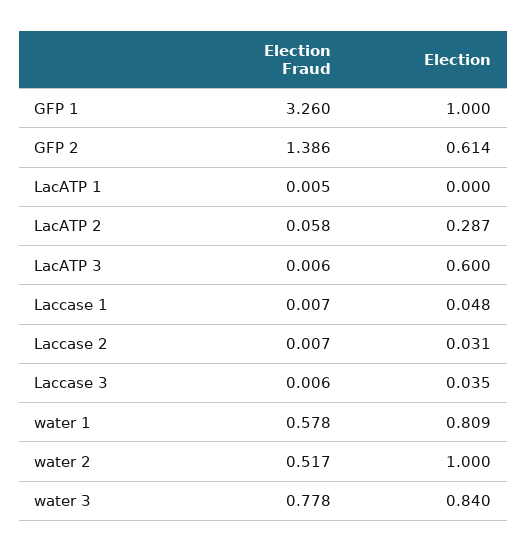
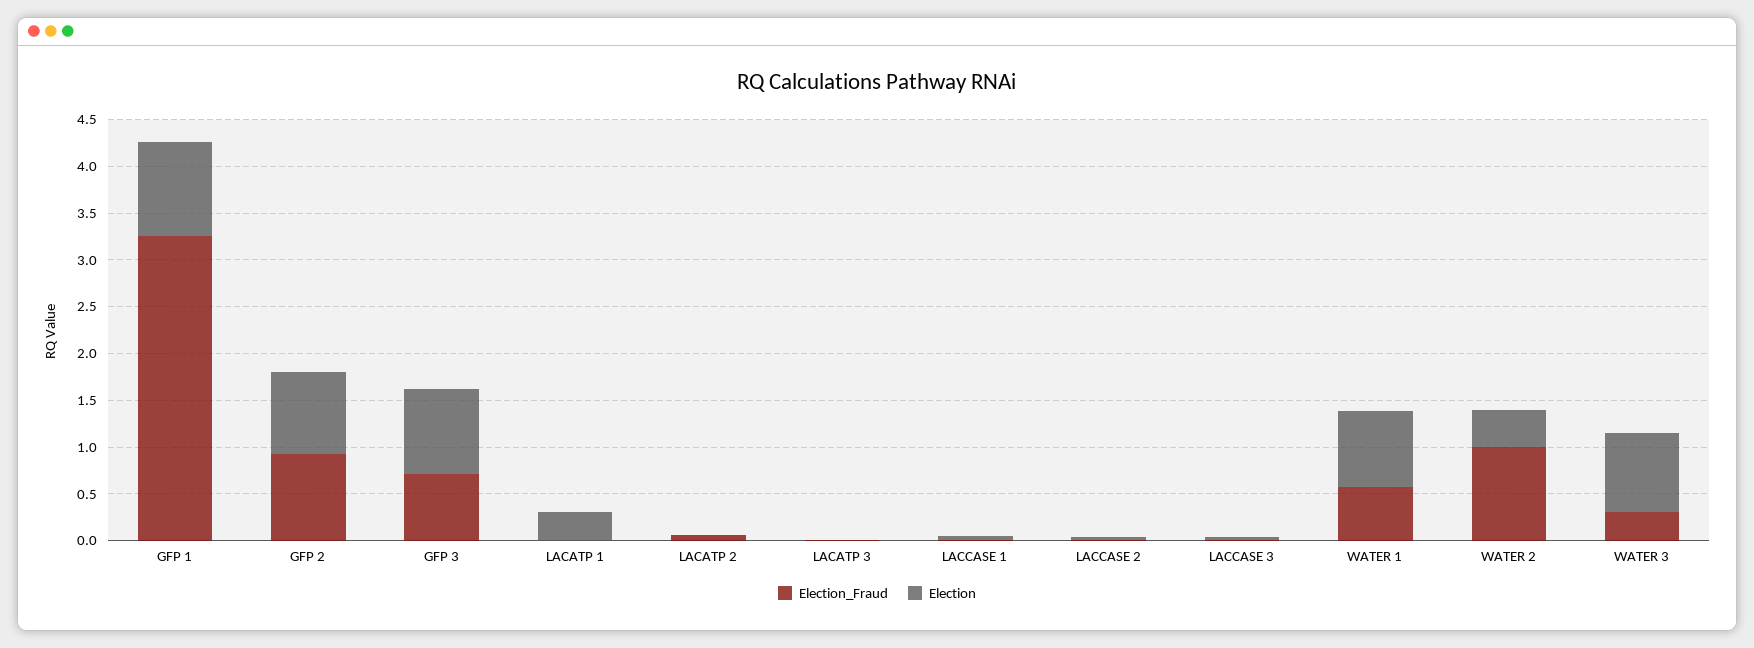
Election Fraud, GFP 2: 1.386 -> 0.9
Election, GFP 2: 0.614 -> 0.9
Election, LacATP 1: 0 -> 0.3
Election, LacATP 2: 0.287 -> 0
Election, LacATP 3: 0.6 -> 0
Election Fraud, water 2: 0.517 -> 1
Election, water 2: 1 -> 0.4
Election Fraud, water 3: 0.778 -> 0.3
Election Fraud, GFP 3: none -> 0.7
Election, GFP 3: none -> 0.9

